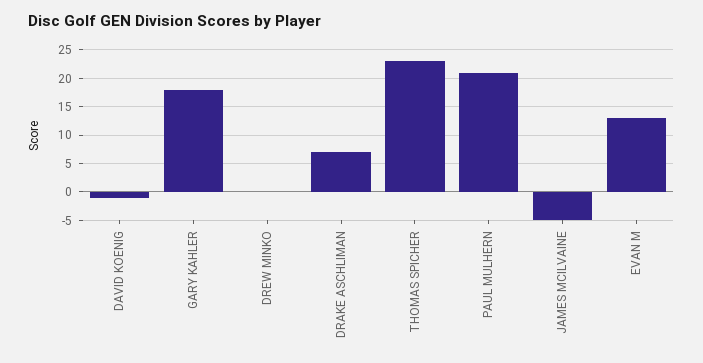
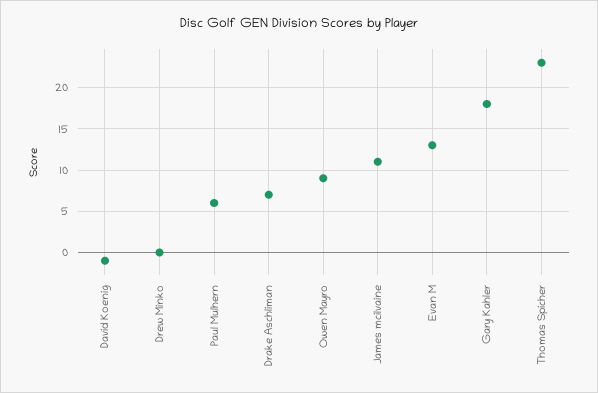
PAUL MULHERN: 20 -> 6
JAMES MCILVAINE: -5 -> 11
Owen Mayro: none -> 9

